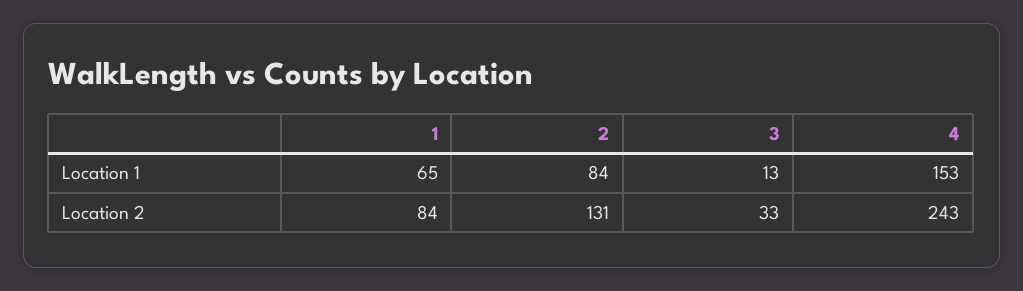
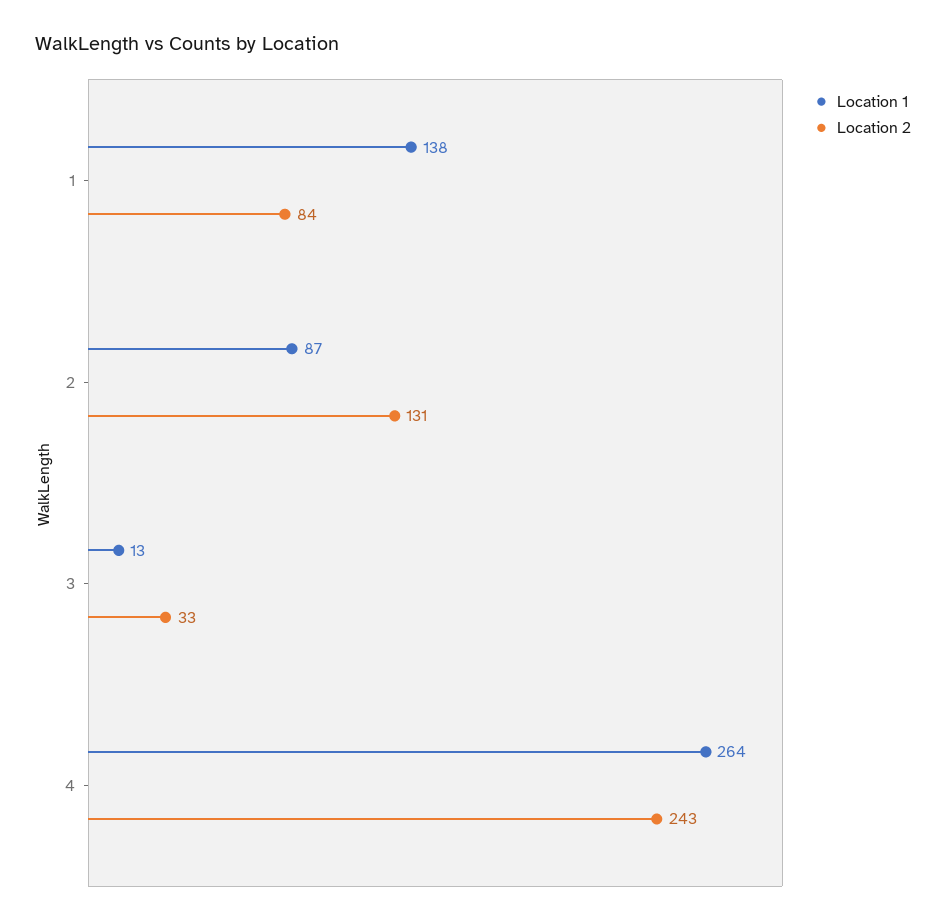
Location 1, 1: 65 -> 138
Location 1, 2: 84 -> 87
Location 1, 4: 153 -> 264

